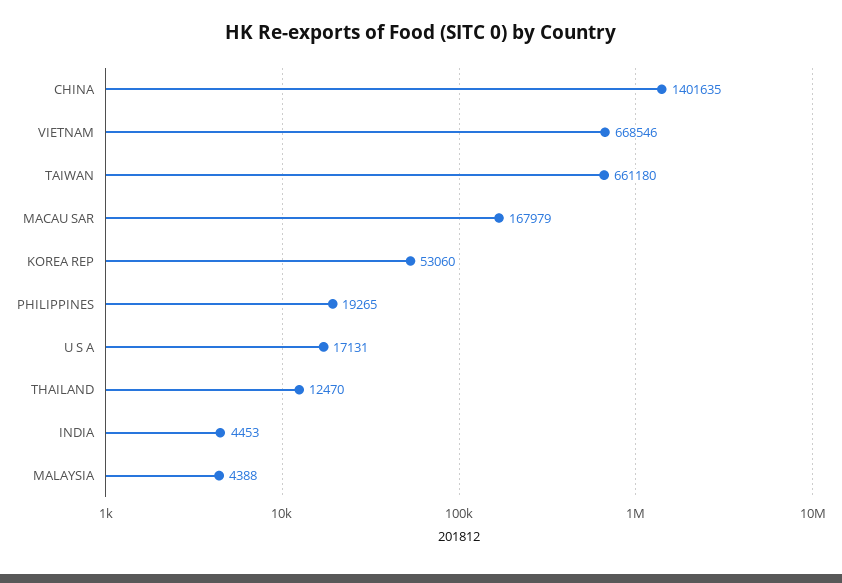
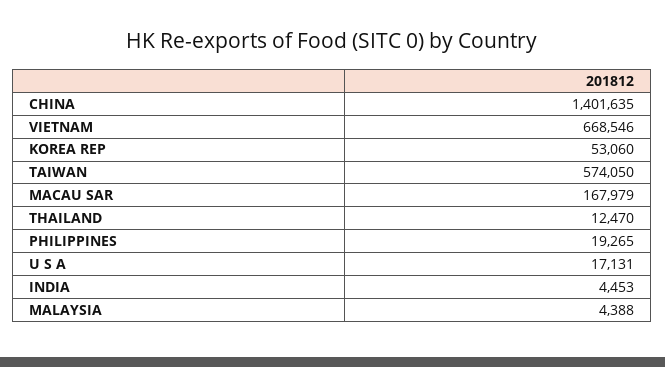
TAIWAN: 661180 -> 574050

